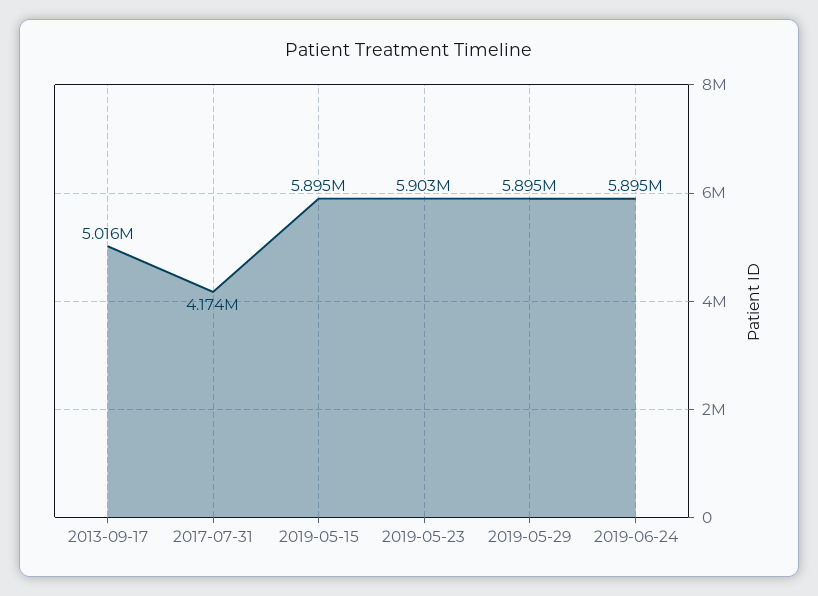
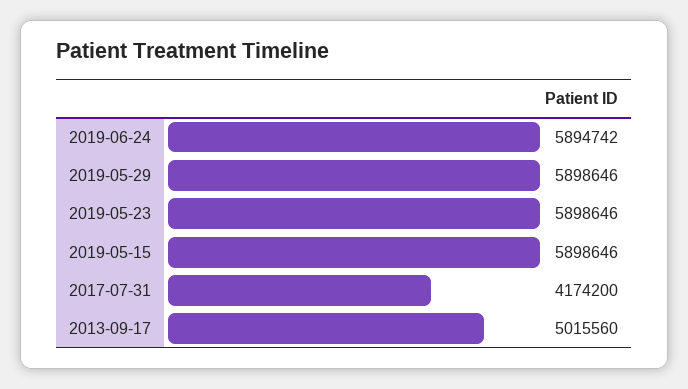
2019-05-15: 5895000 -> 5898646
2019-05-23: 5903000 -> 5898646
2019-05-29: 5895000 -> 5898646

